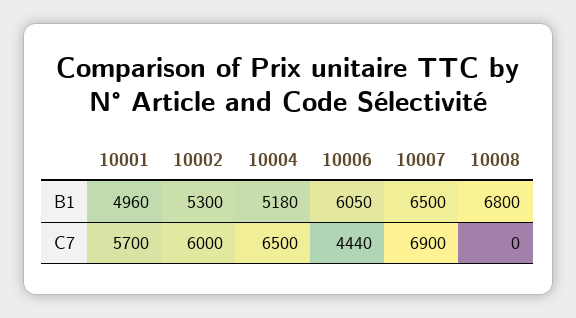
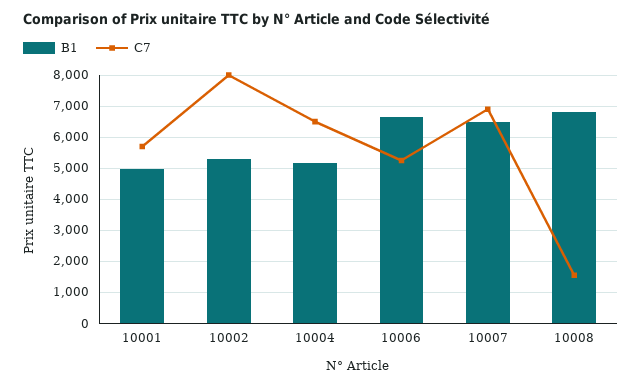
B1, 10006: 6050 -> 6600
C7, 10002: 6000 -> 8000
C7, 10006: 4440 -> 5200
C7, 10008: 0 -> 1600

